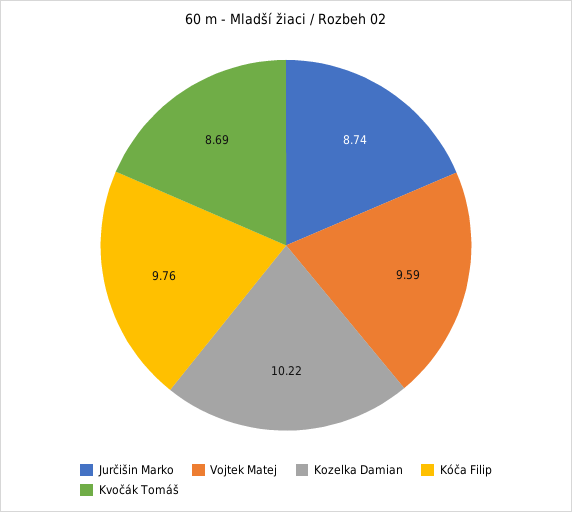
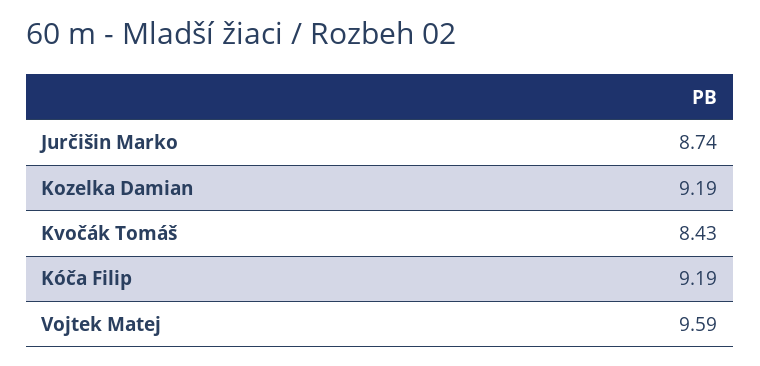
Kozelka Damian: 10.22 -> 9.19
Kóča Filip: 9.76 -> 9.19
Kvočák Tomáš: 8.69 -> 8.43

